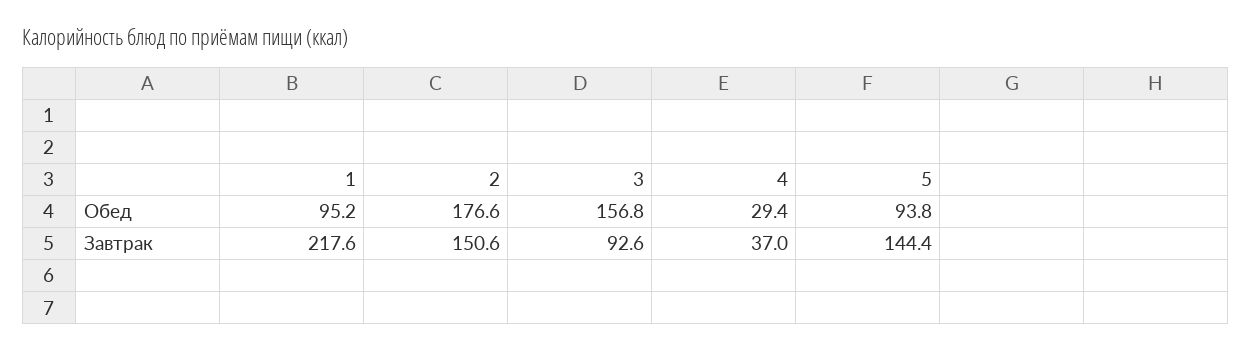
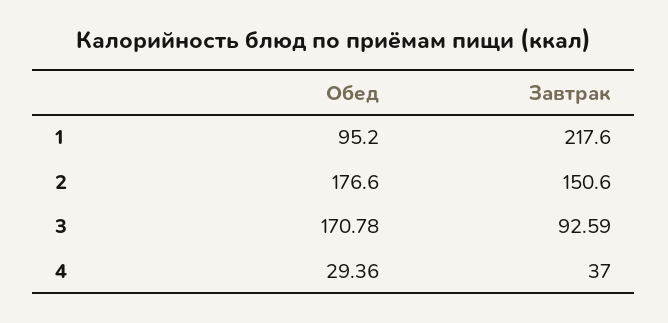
3, Обед: 156.8 -> 170.78
5, Обед: 93.8 -> none
5, Завтрак: 144.4 -> none

